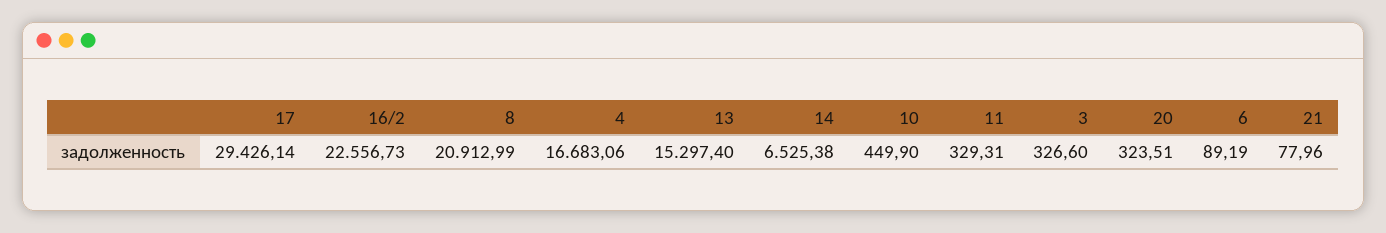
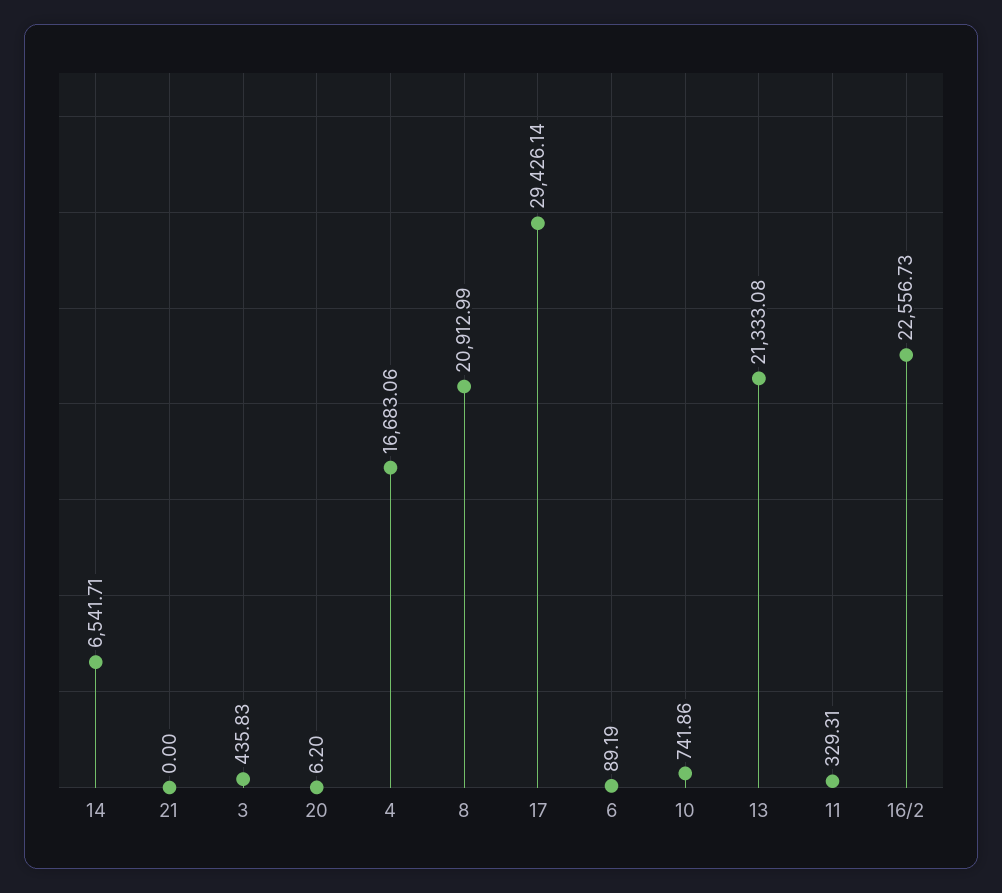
13: 15297.4 -> 21333.08
14: 6525.38 -> 6541.71
10: 449.9 -> 741.86
3: 326.6 -> 435.83
20: 323.51 -> 6.2
21: 77.96 -> 0

